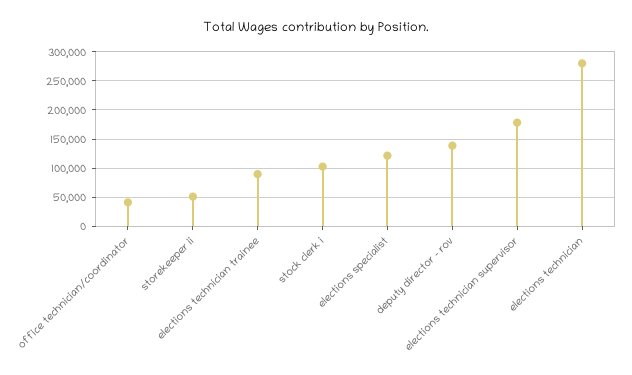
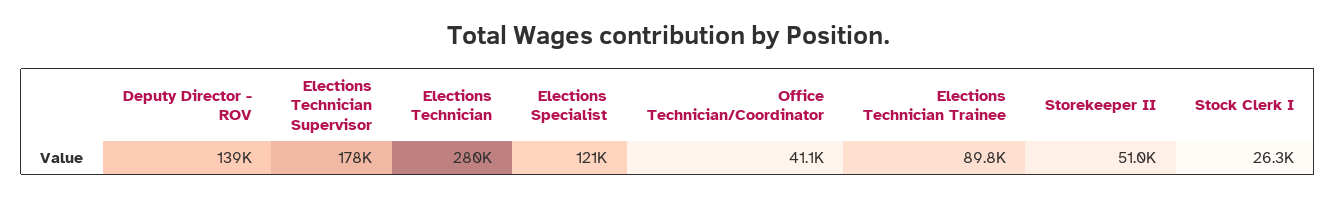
stock clerk i: 100000 -> 26300

